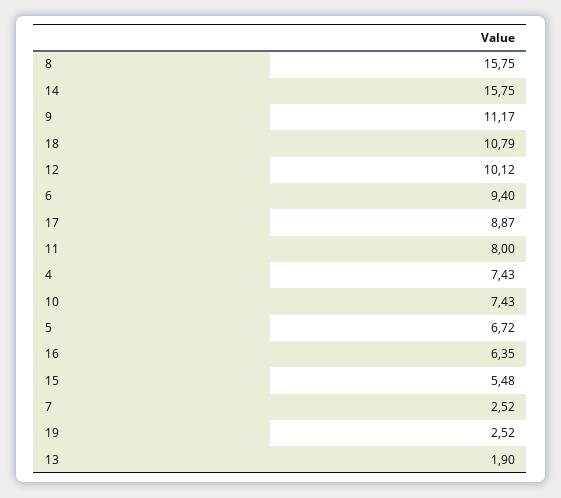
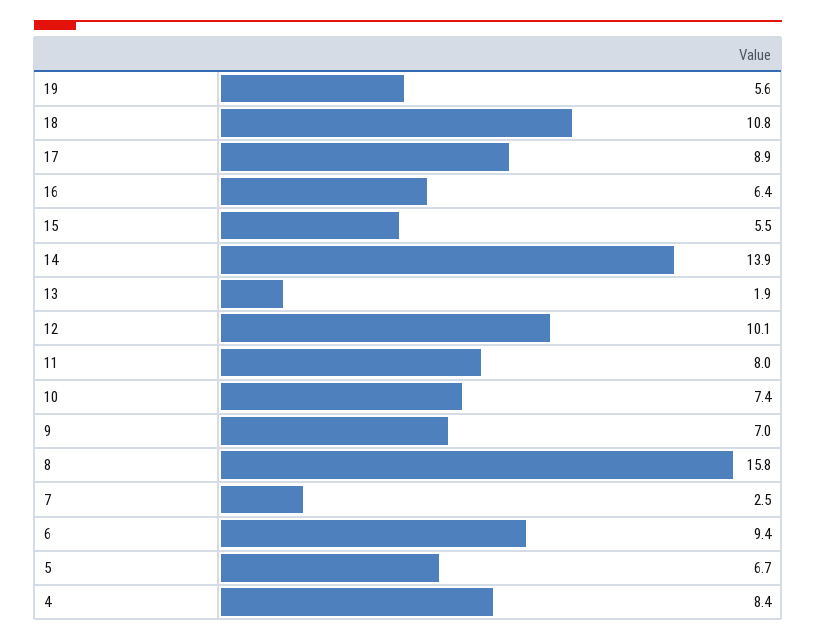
14: 15.75 -> 13.9
9: 11.17 -> 7
4: 7.43 -> 8.4
19: 2.52 -> 5.6

